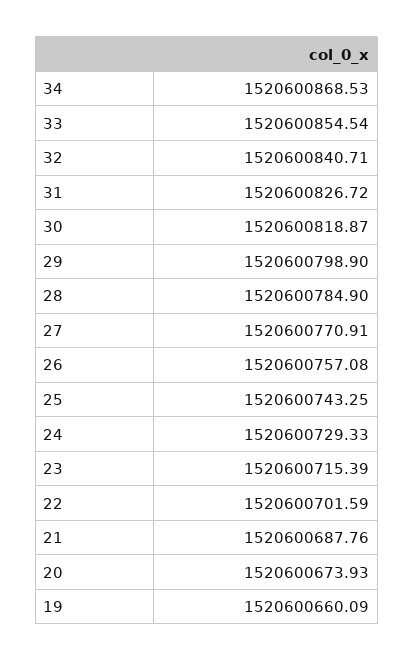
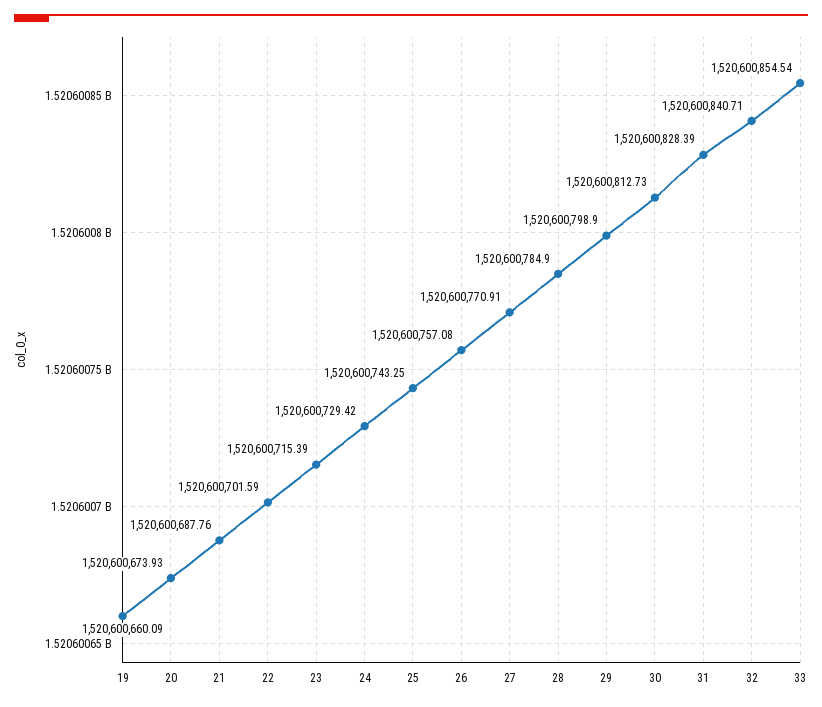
34: 1520600868.53 -> none
31: 1520600826.72 -> 1520600828.39
30: 1520600818.87 -> 1520600812.73
24: 1520600729.33 -> 1520600729.42

